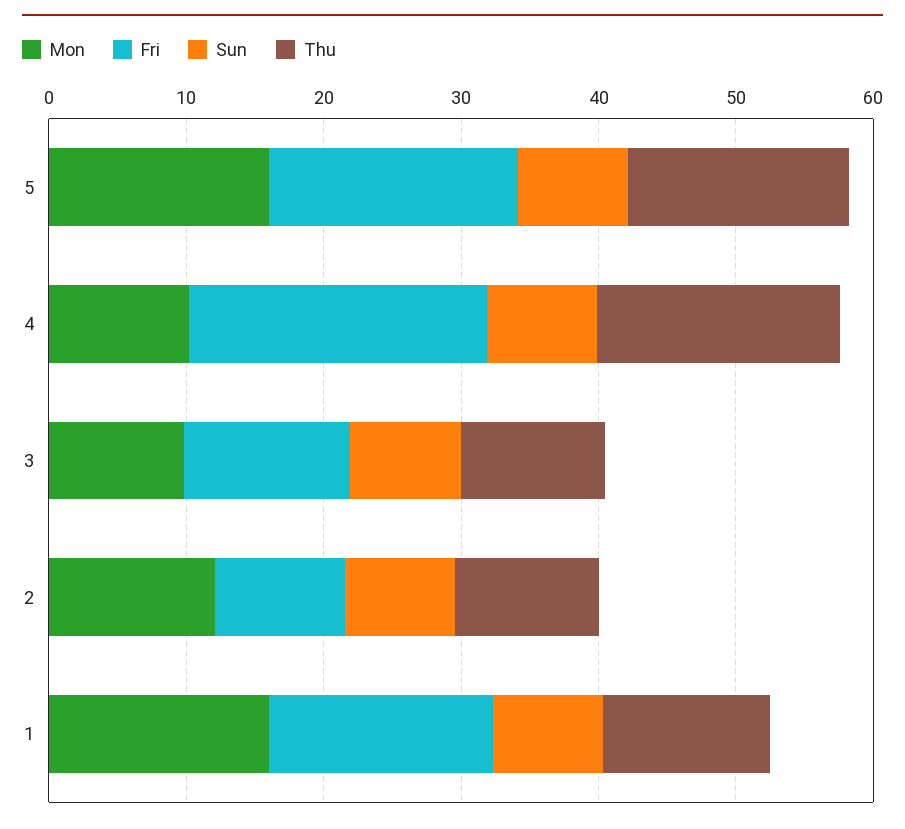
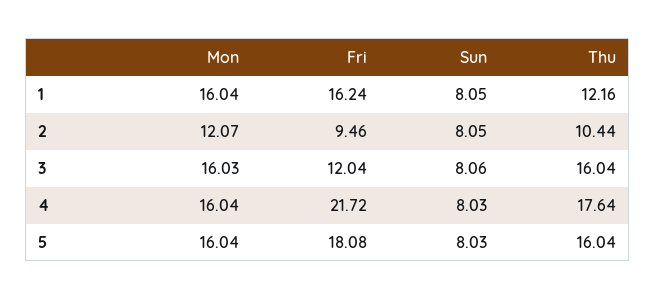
Mon, 4: 10 -> 16.04
Mon, 3: 10 -> 16.03
Thu, 3: 10 -> 16.04

